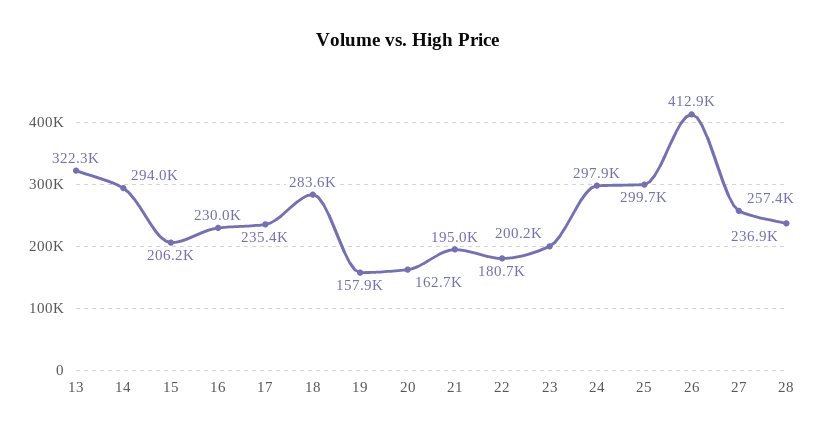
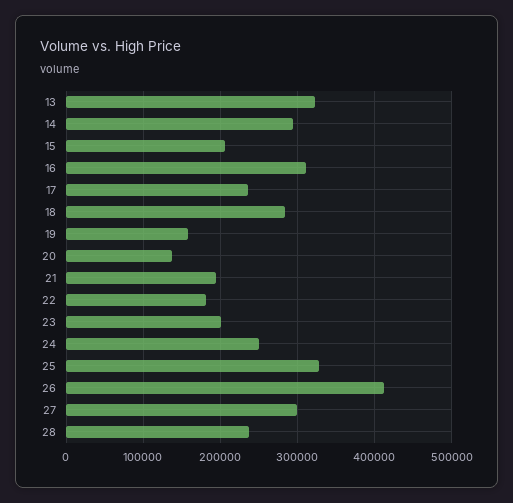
16: 230000 -> 310000
20: 162700 -> 140000
24: 297900 -> 250000
25: 299700 -> 330000
27: 257400 -> 300000

